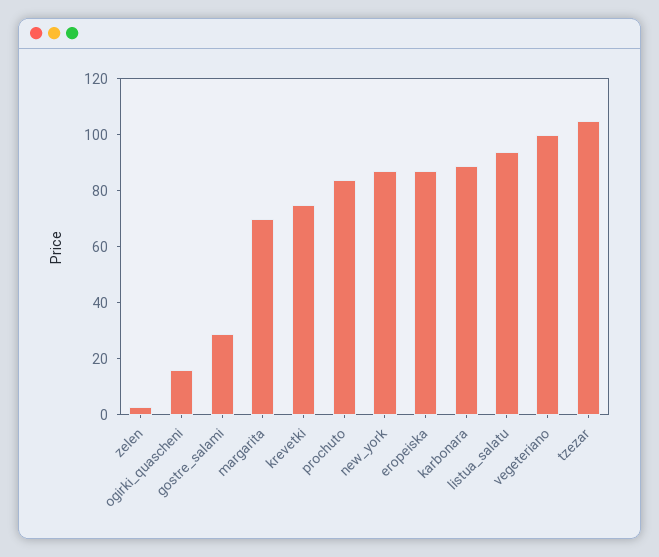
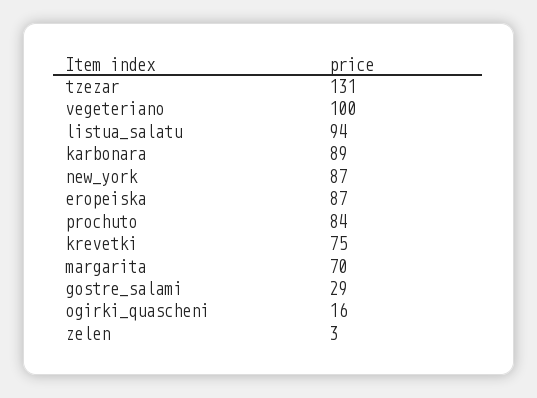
tzezar: 105 -> 131

